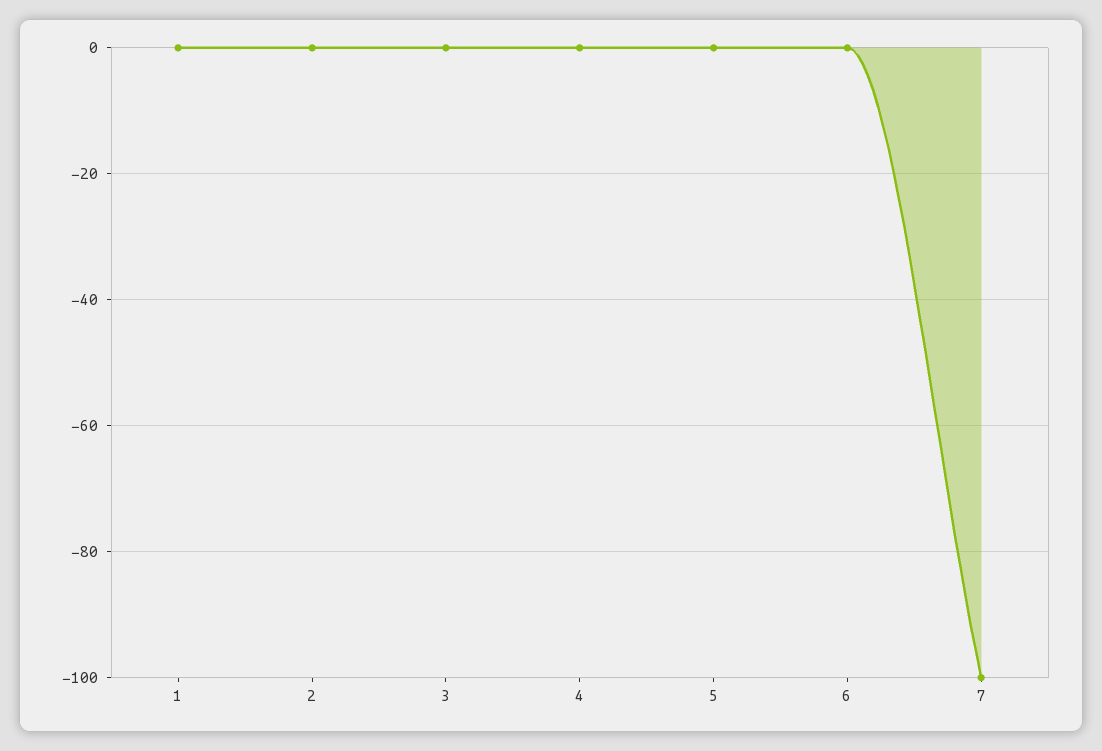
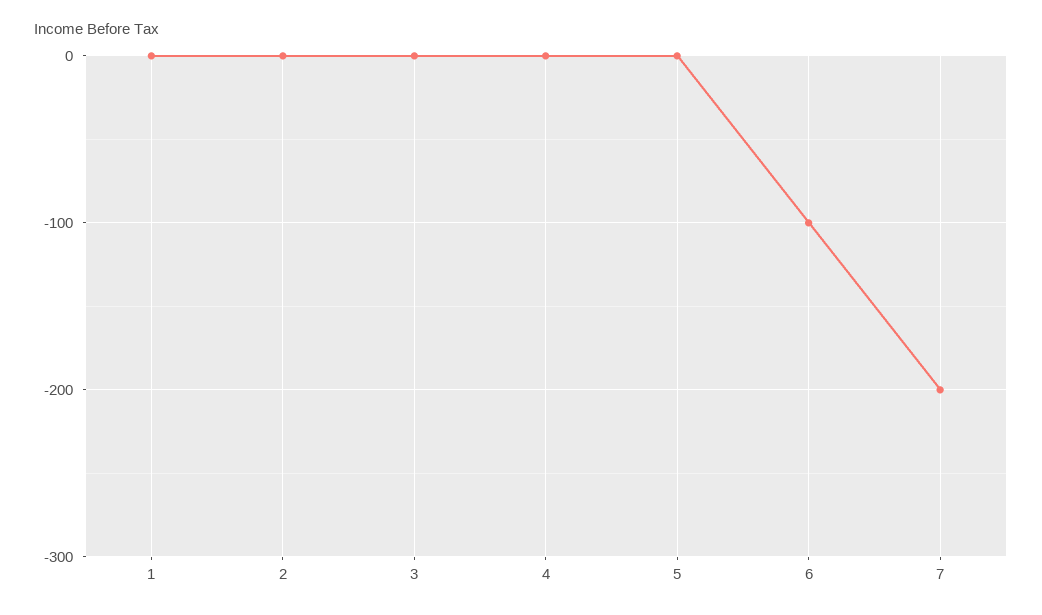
6: 0 -> -100
7: -100 -> -200

